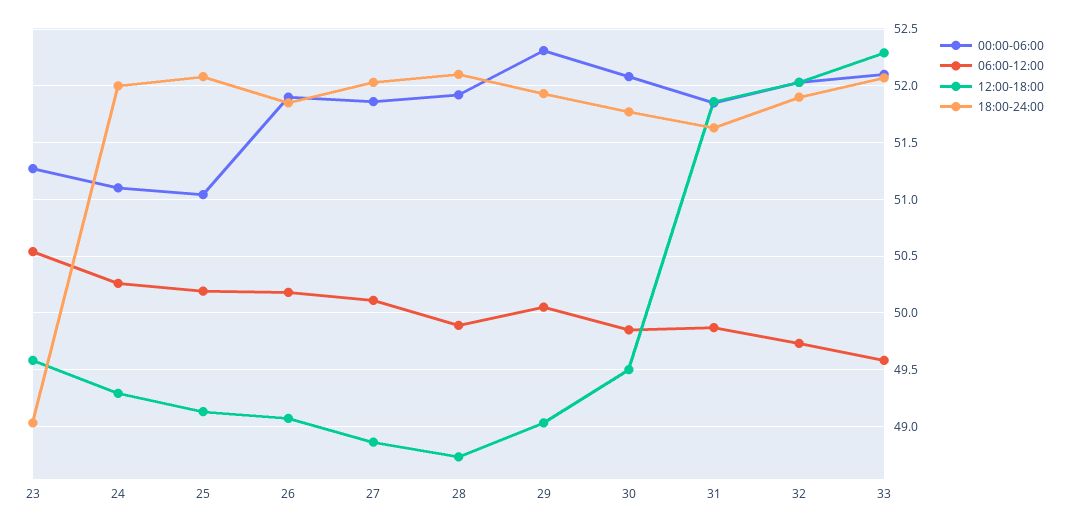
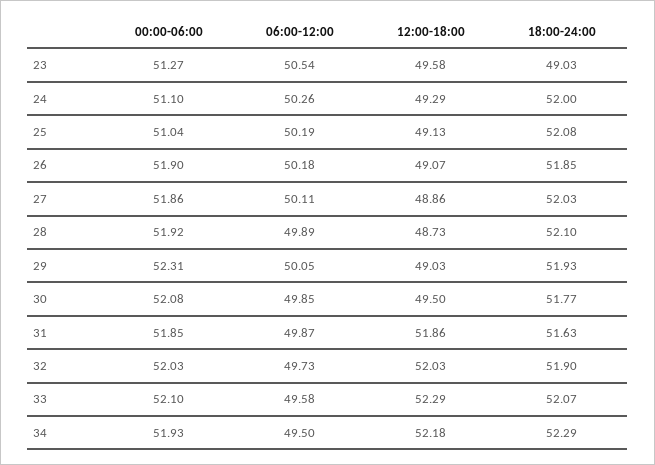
00:00-06:00, 34: none -> 51.93
06:00-12:00, 34: none -> 49.5
12:00-18:00, 34: none -> 52.18
18:00-24:00, 34: none -> 52.29

